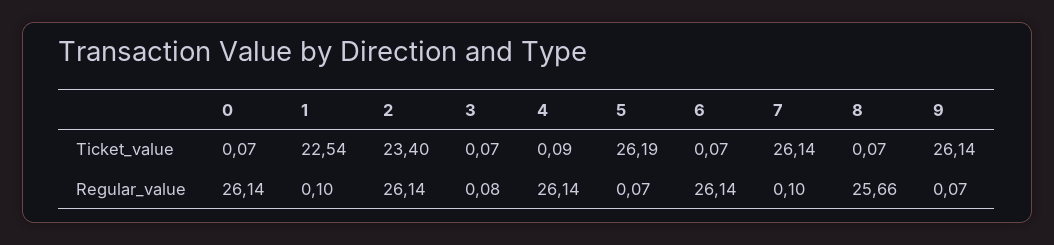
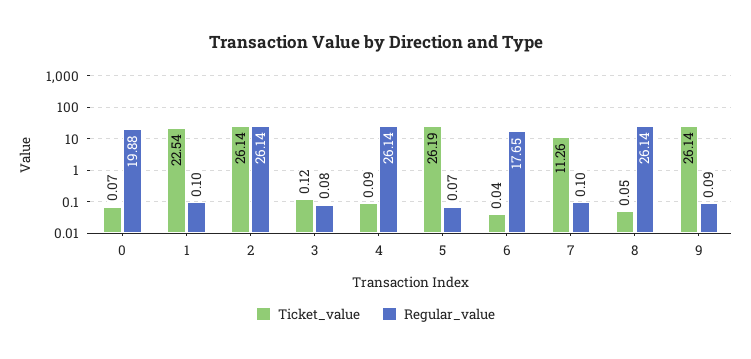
Ticket_value, 2: 23.4 -> 26.14
Ticket_value, 3: 0.07 -> 0.12
Ticket_value, 6: 0.07 -> 0.04
Ticket_value, 7: 26.14 -> 11.26
Ticket_value, 8: 0.07 -> 0.05
Regular_value, 0: 26.14 -> 19.88
Regular_value, 6: 26.14 -> 17.65
Regular_value, 8: 25.66 -> 26.14
Regular_value, 9: 0.07 -> 0.09

